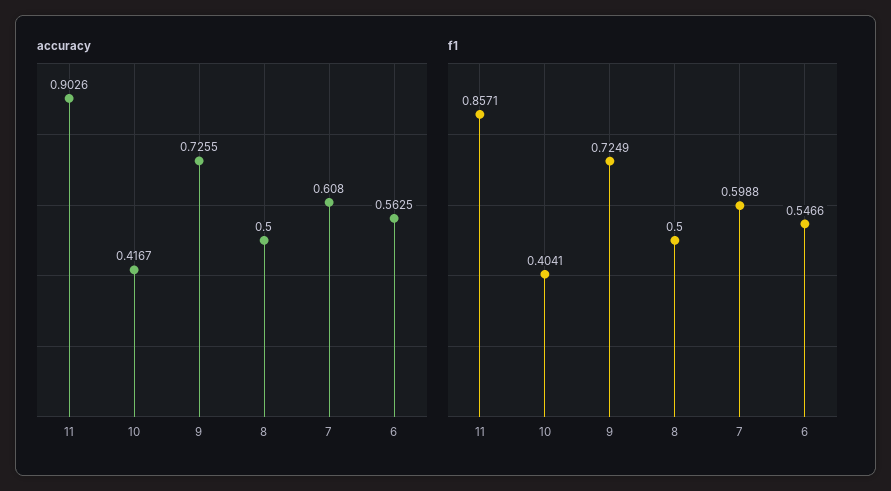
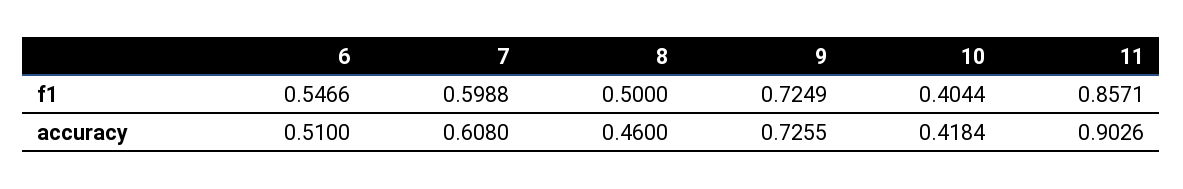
accuracy, 10: 0.4167 -> 0.4184
accuracy, 8: 0.5 -> 0.46
accuracy, 6: 0.5625 -> 0.51
f1, 10: 0.4041 -> 0.4044

